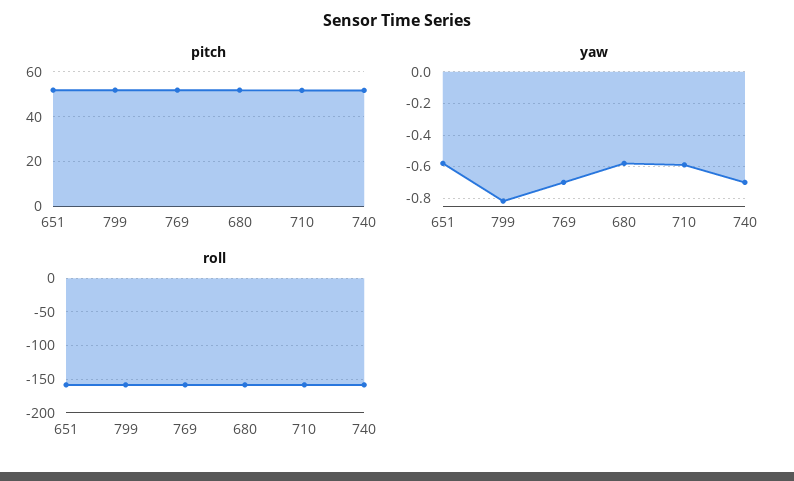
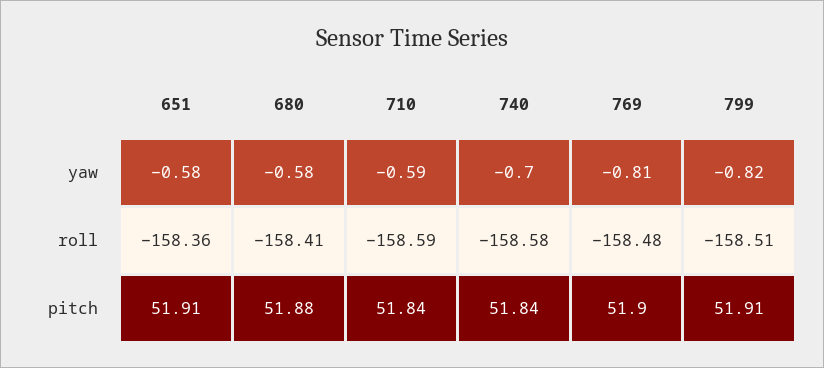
yaw, 769: -0.7 -> -0.81

